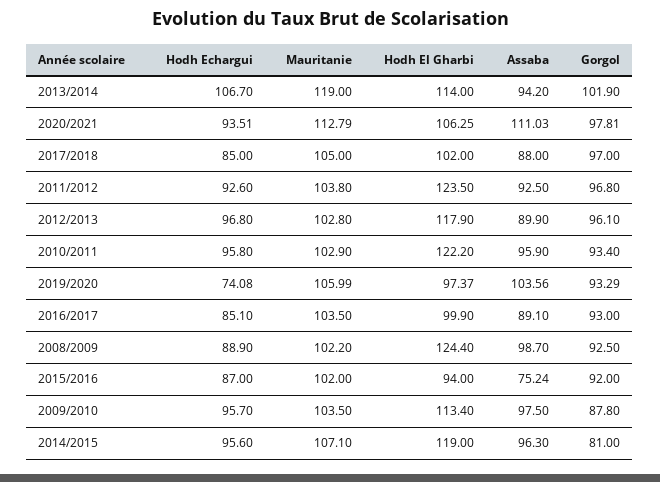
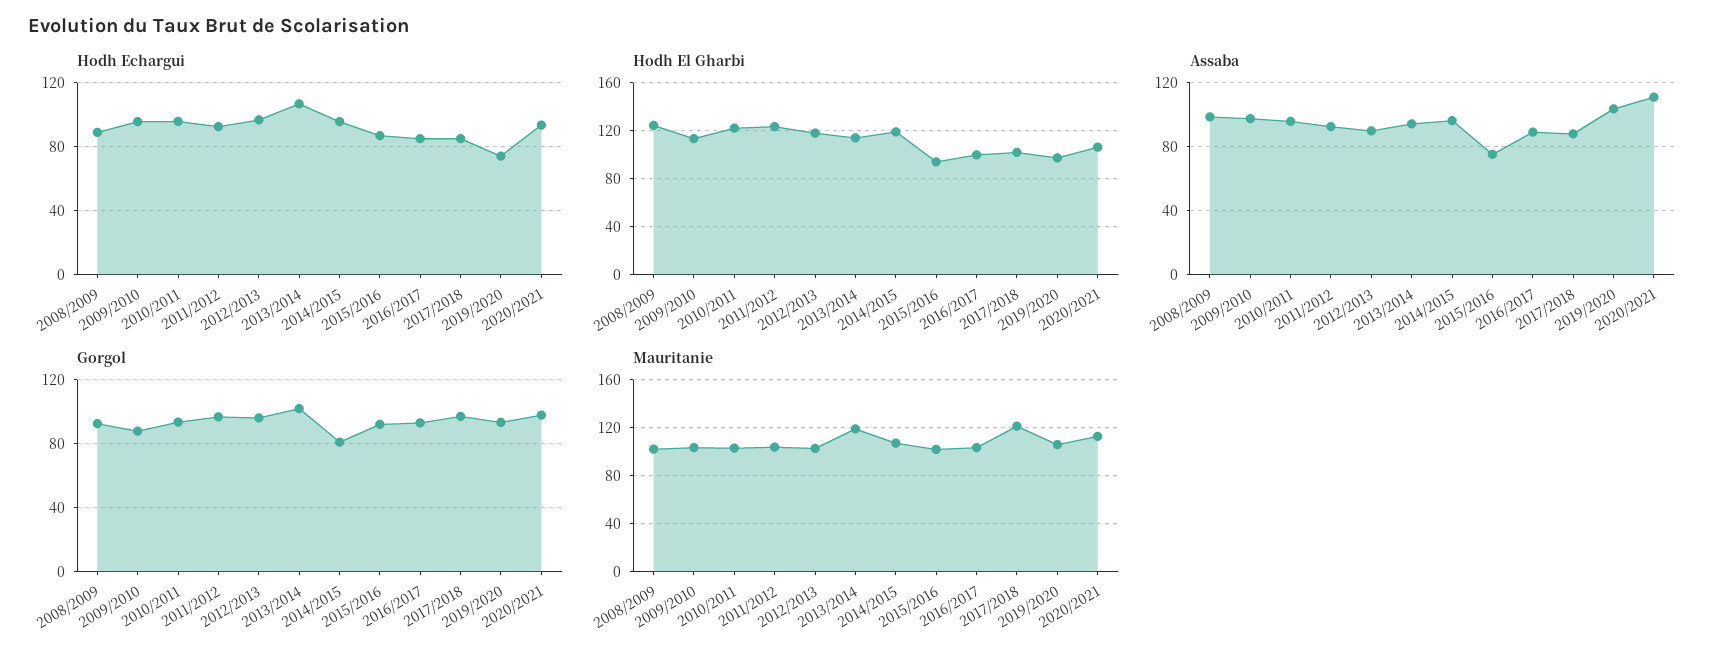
Mauritanie, 2017/2018: 105 -> 120

